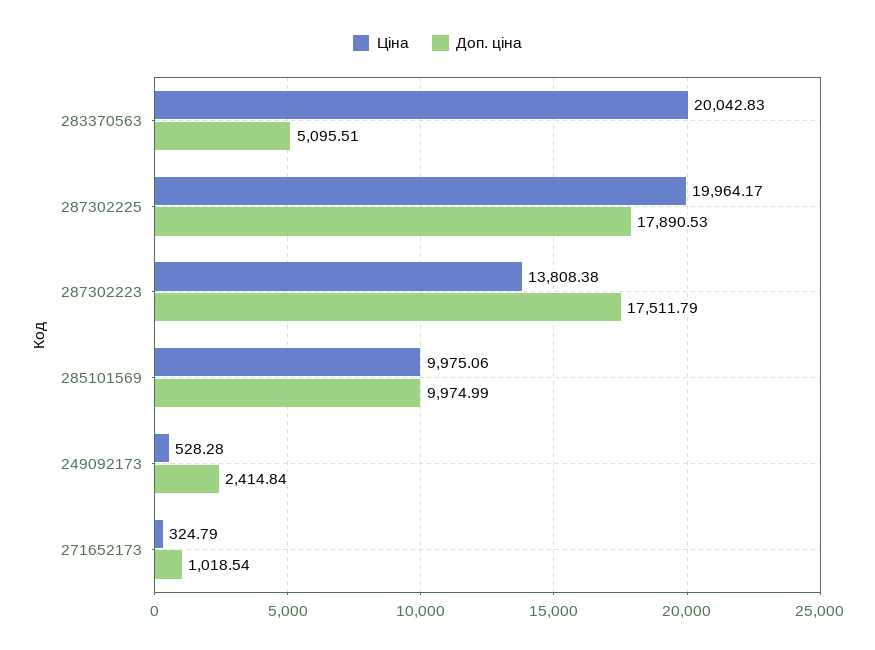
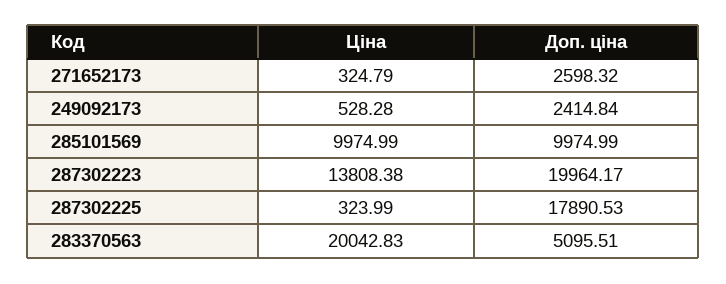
Ціна, 287302225: 19964.17 -> 323.99
Доп. ціна, 287302223: 17511.79 -> 19964.17
Ціна, 285101569: 9975.06 -> 9974.99
Доп. ціна, 271652173: 1018.54 -> 2598.32

